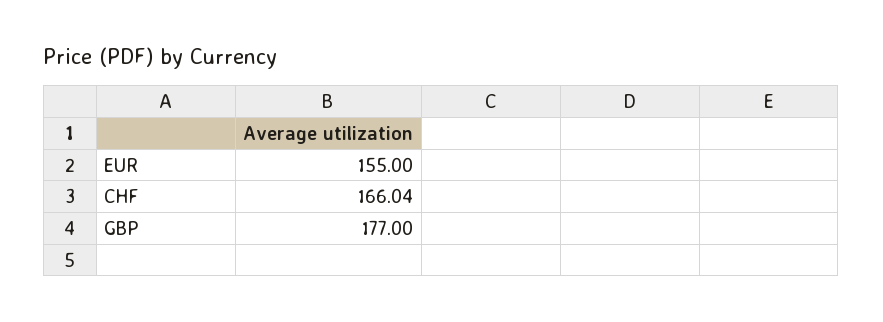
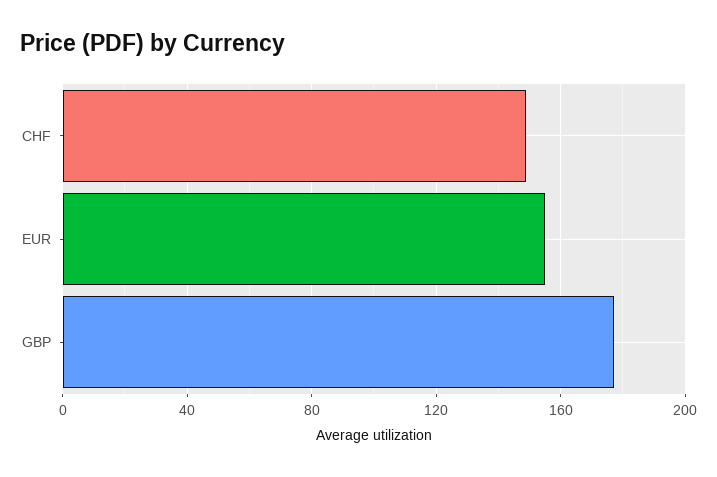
CHF: 166.04 -> 150

